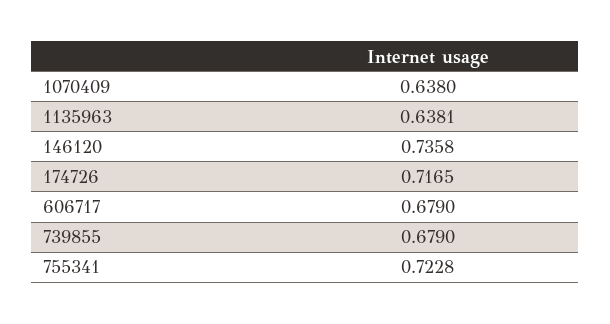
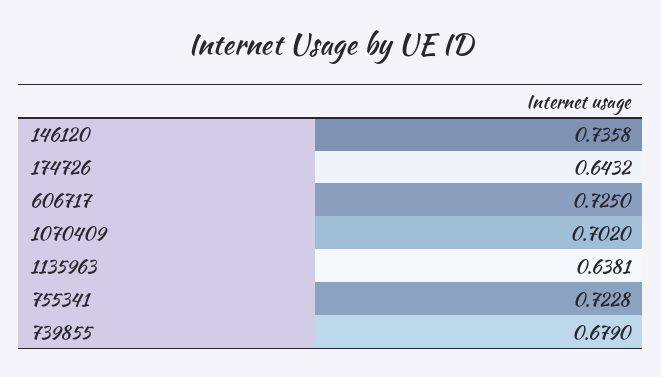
1070409: 0.638 -> 0.702
174726: 0.7165 -> 0.6432
606717: 0.679 -> 0.725

